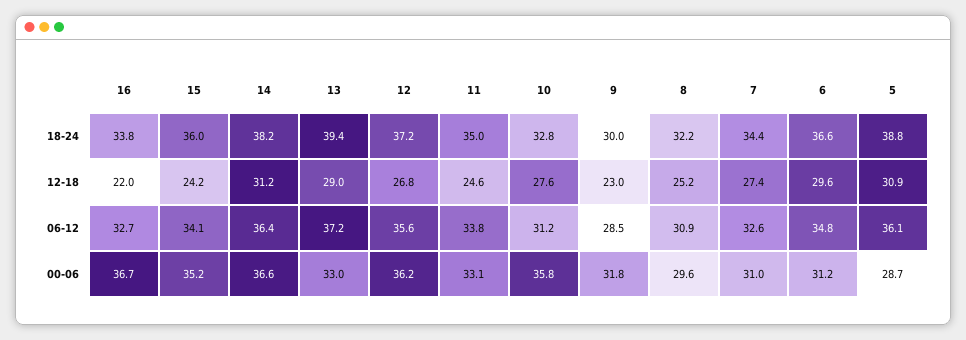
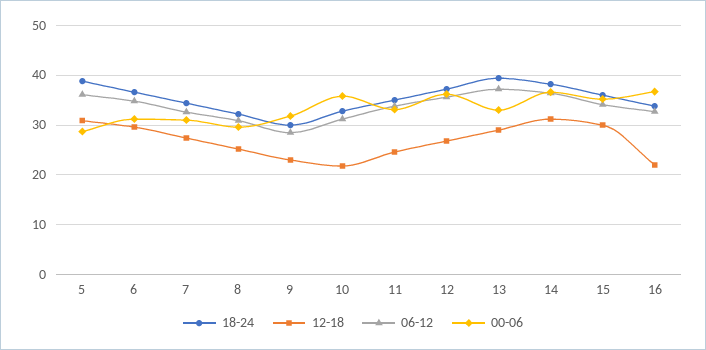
12-18, 15: 24.2 -> 30
12-18, 10: 27.6 -> 22

